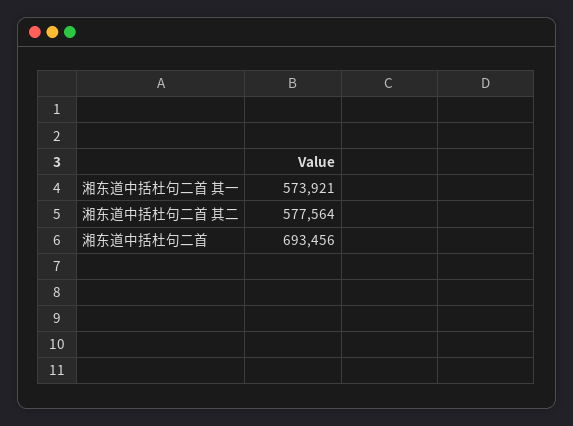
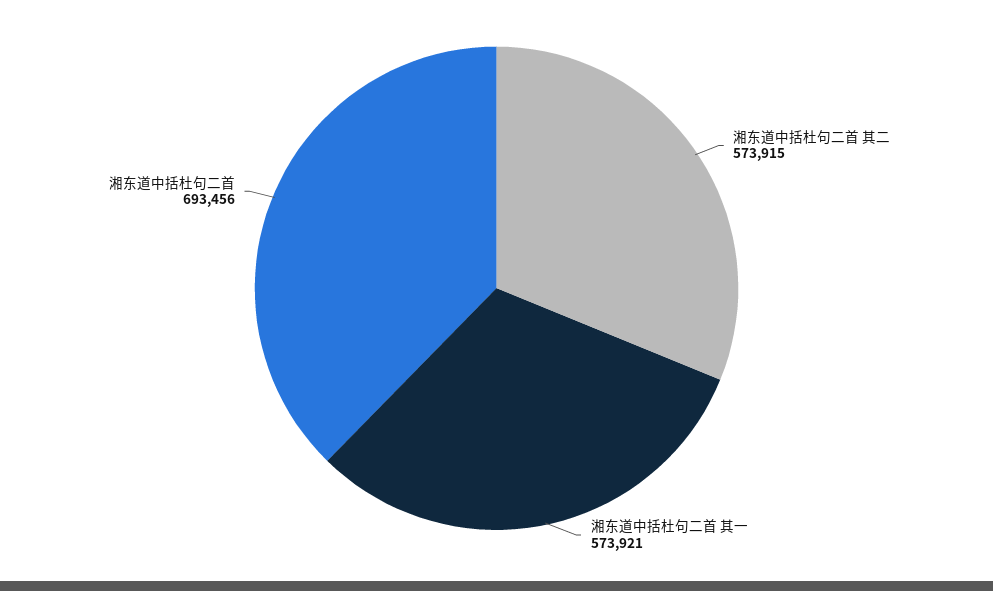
湘东道中括杜句二首 其二: 577564 -> 573915

